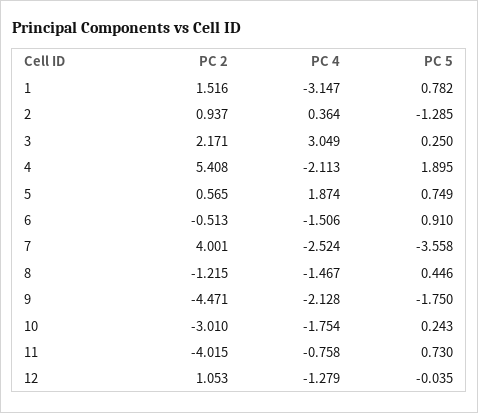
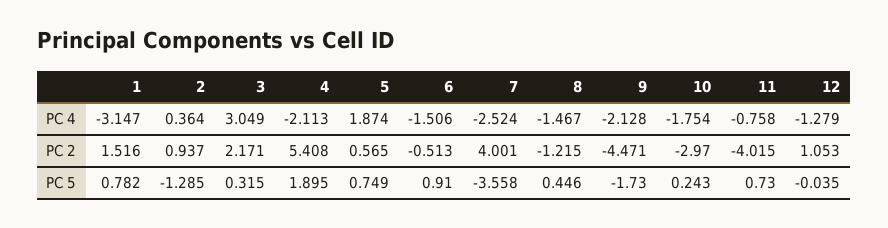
PC 5, 3: 0.25 -> 0.315
PC 5, 9: -1.75 -> -1.73
PC 2, 10: -3.01 -> -2.97

